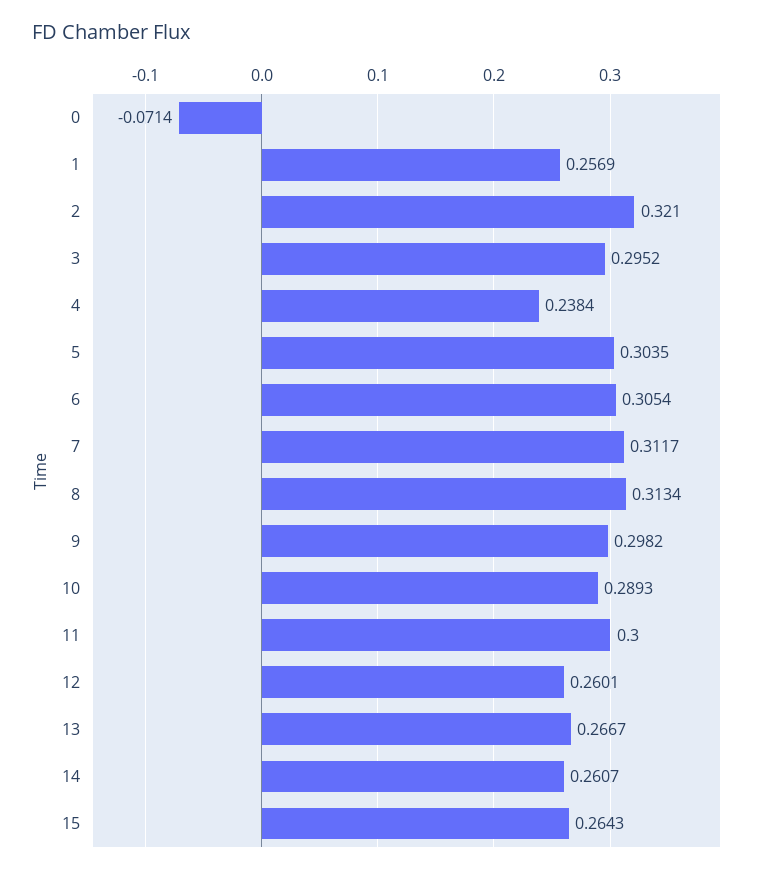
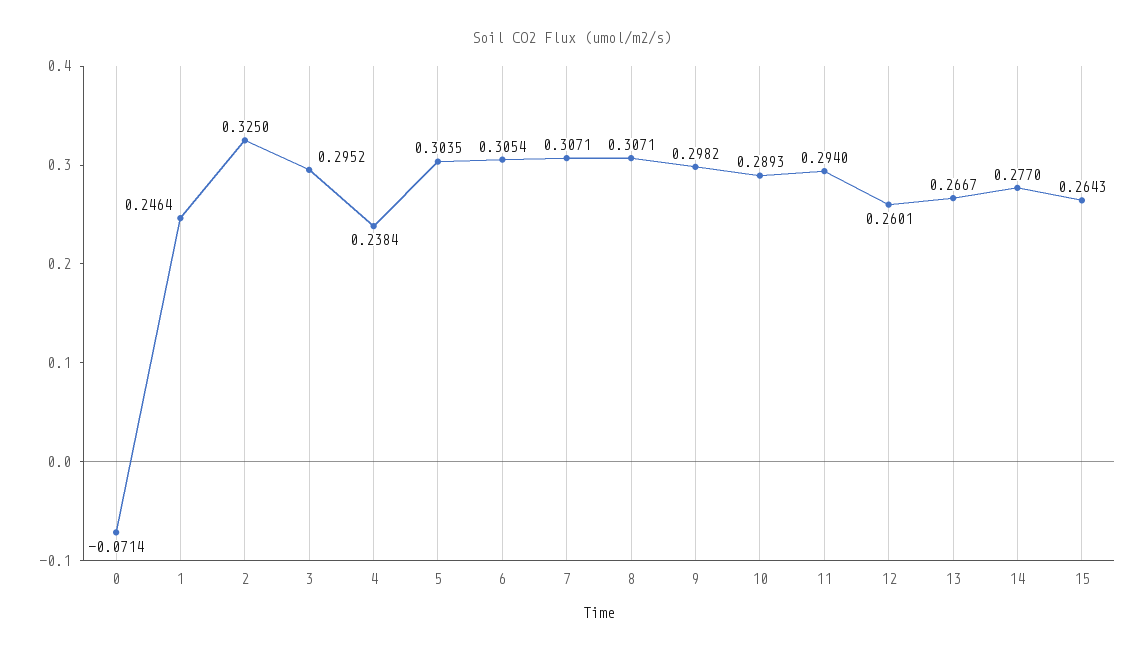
1: 0.2569 -> 0.2464
2: 0.321 -> 0.325
7: 0.3117 -> 0.3071
8: 0.3134 -> 0.3071
11: 0.3 -> 0.294
14: 0.2607 -> 0.277

